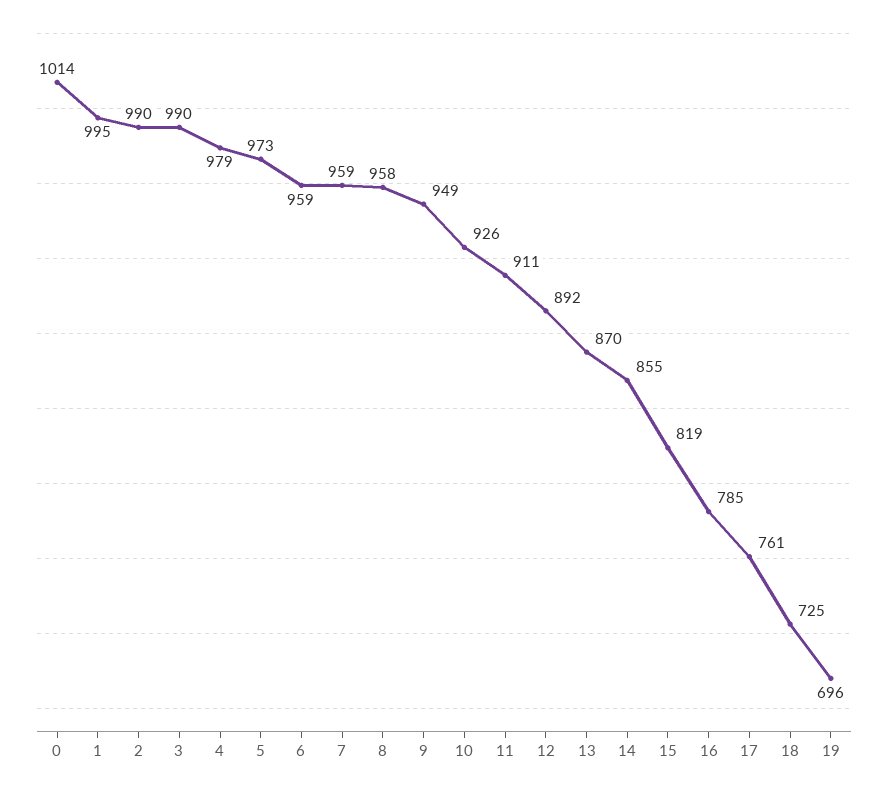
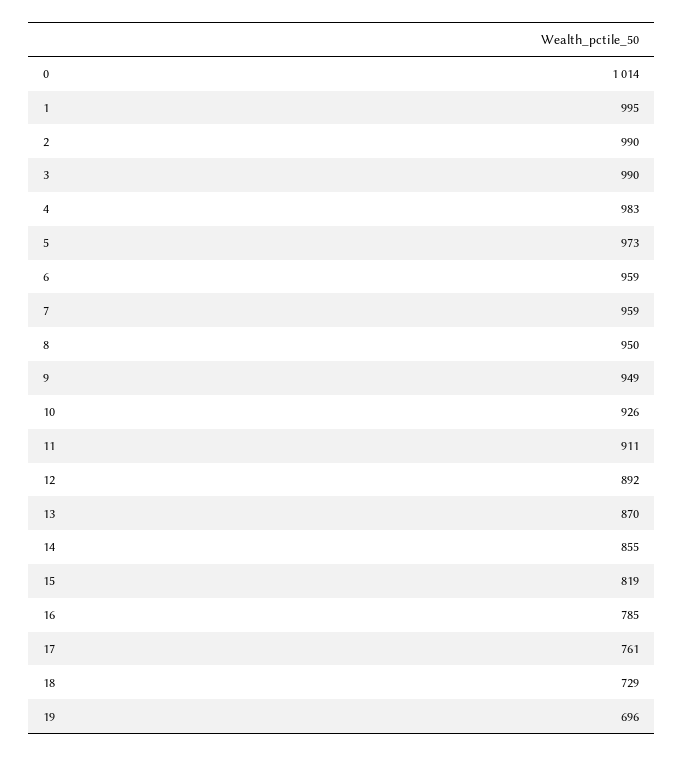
4: 979 -> 983
8: 958 -> 950
18: 725 -> 729

